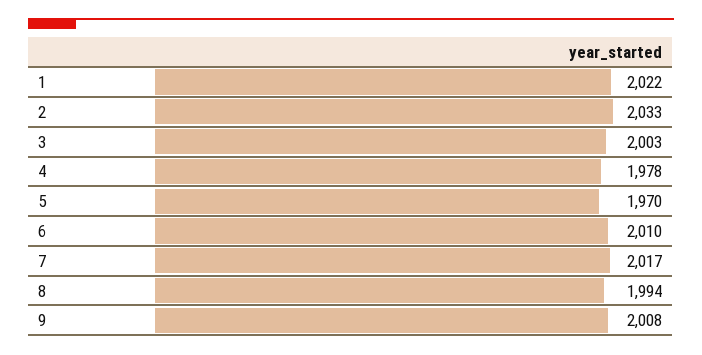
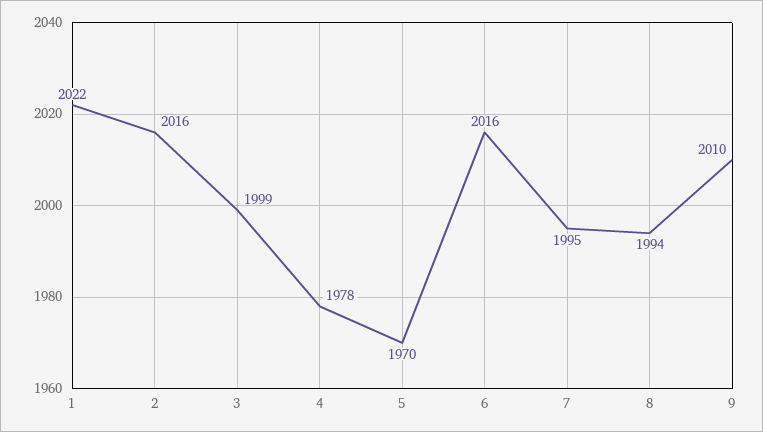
2: 2033 -> 2016
3: 2003 -> 1999
6: 2010 -> 2016
7: 2017 -> 1995
9: 2008 -> 2010

